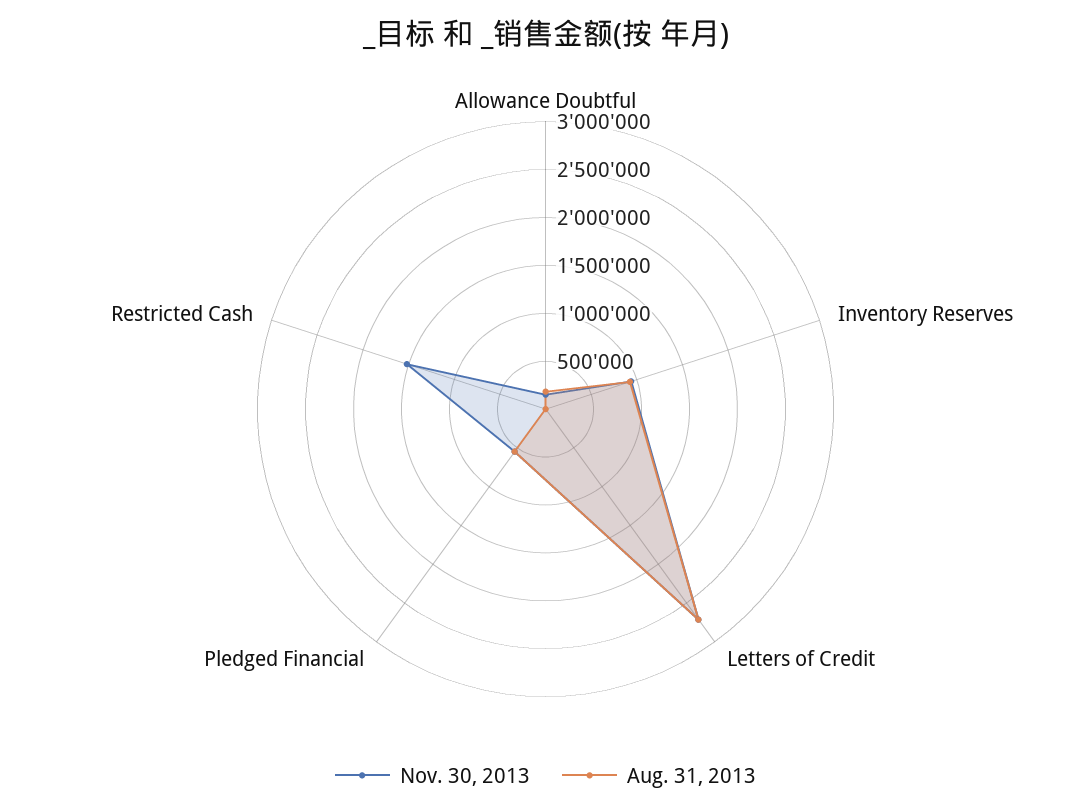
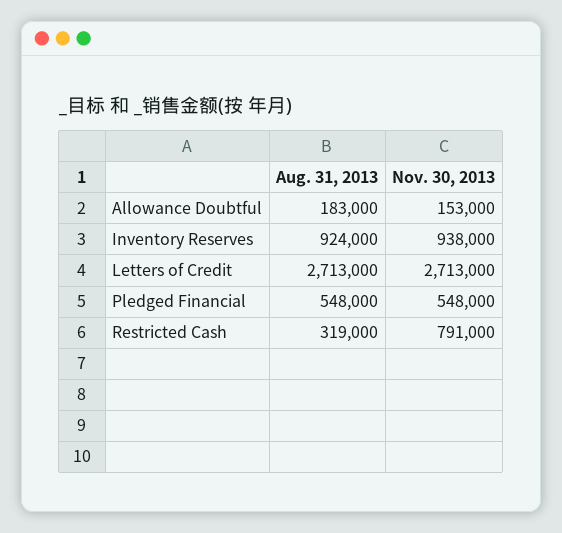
Nov. 30, 2013, Restricted Cash: 1500000 -> 791000
Aug. 31, 2013, Restricted Cash: 0 -> 319000

